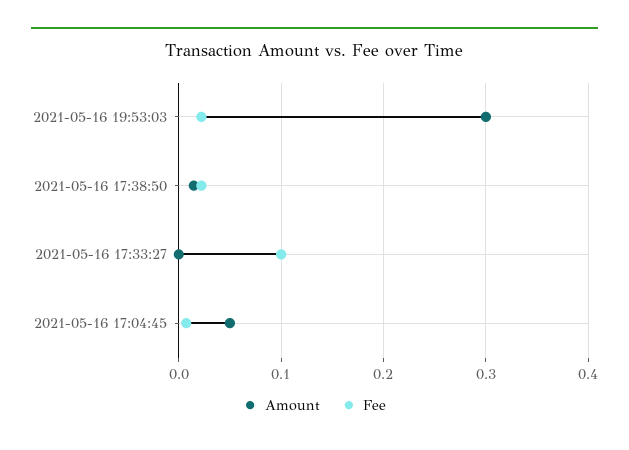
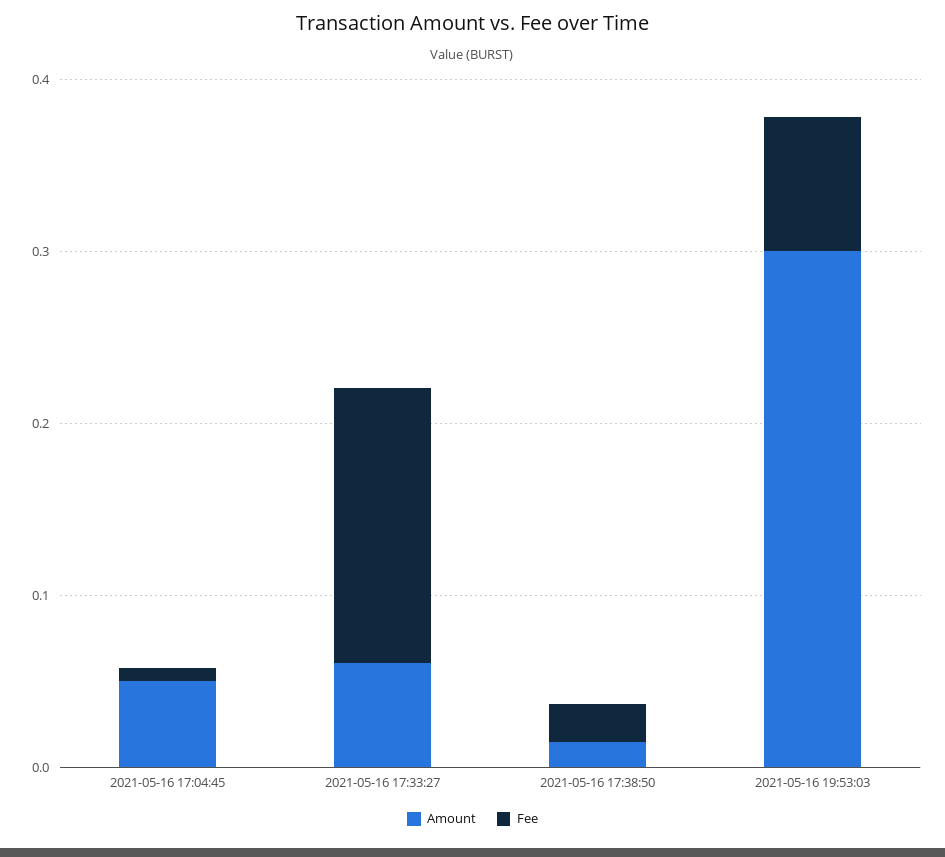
Fee, 2021-05-16 19:53:03: 0.02 -> 0.08
Amount, 2021-05-16 17:33:27: 0 -> 0.06
Fee, 2021-05-16 17:33:27: 0.1 -> 0.16

